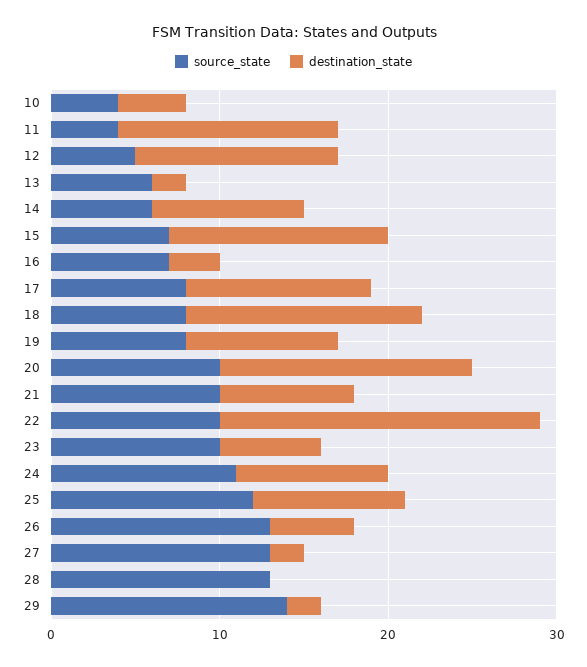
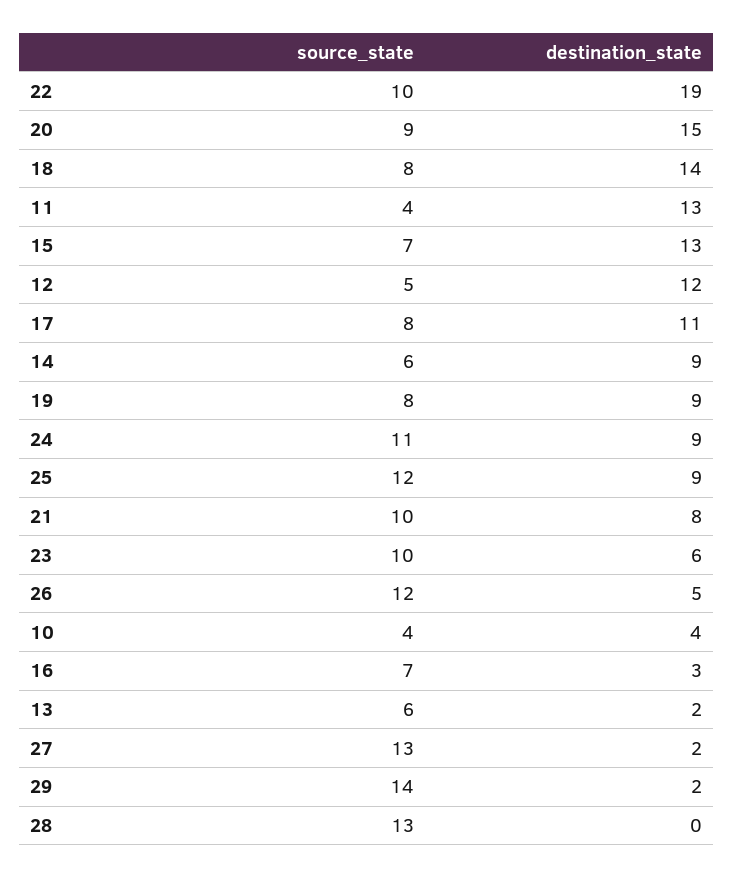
source_state, 20: 10 -> 9
source_state, 26: 13 -> 12

